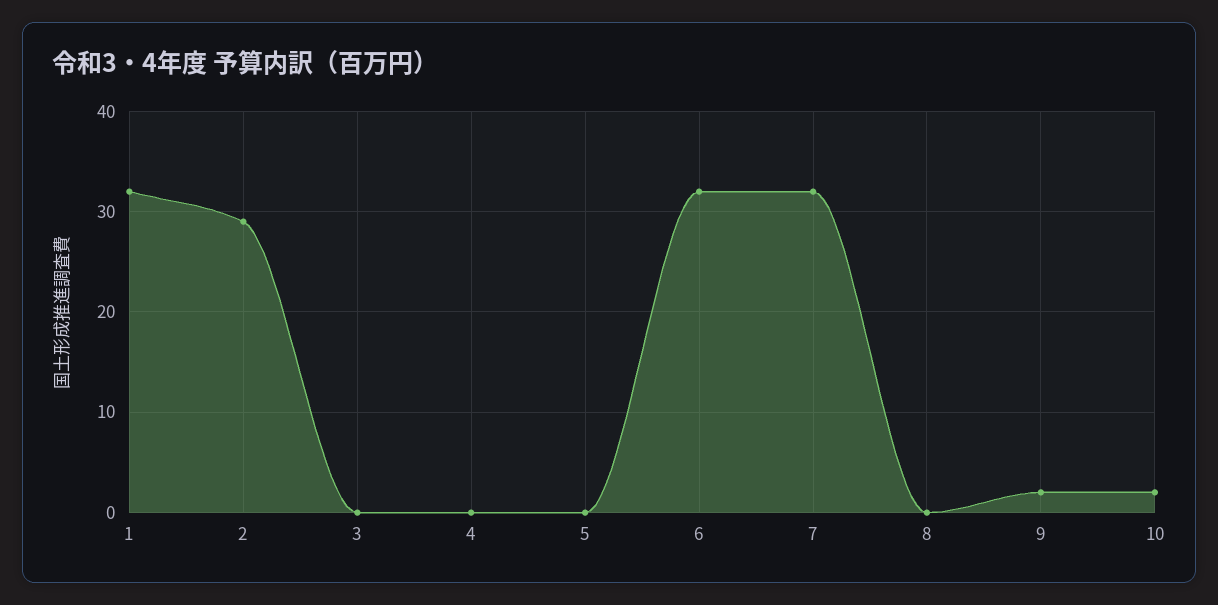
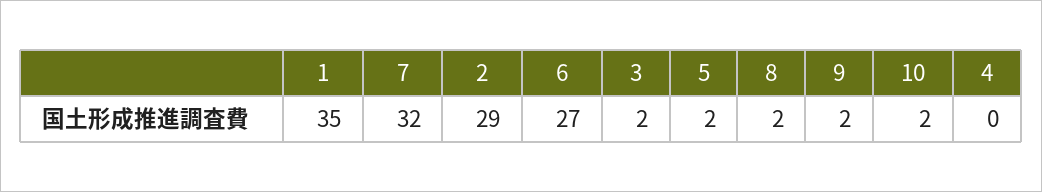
1: 32 -> 35
3: 0 -> 2
5: 0 -> 2
6: 32 -> 27
8: 0 -> 2

